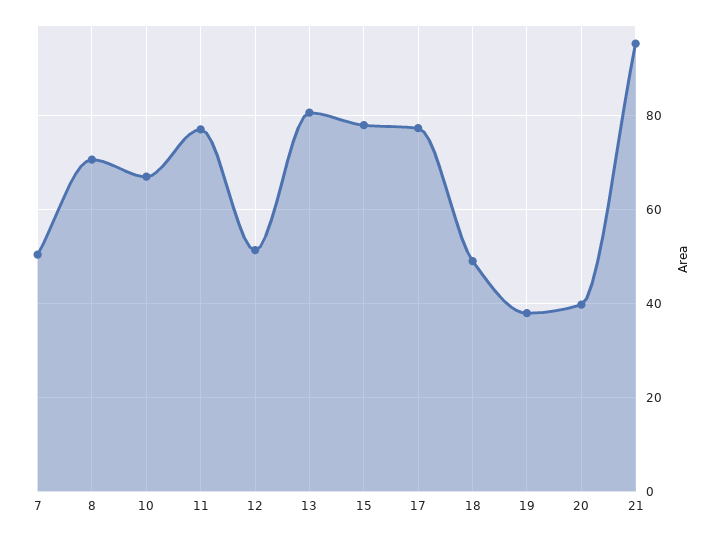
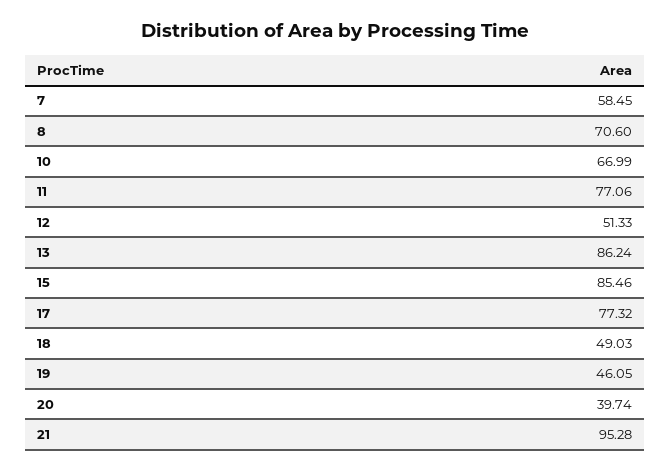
7: 50 -> 58.45
13: 80 -> 86.24
15: 78 -> 85.46
19: 38 -> 46.05

